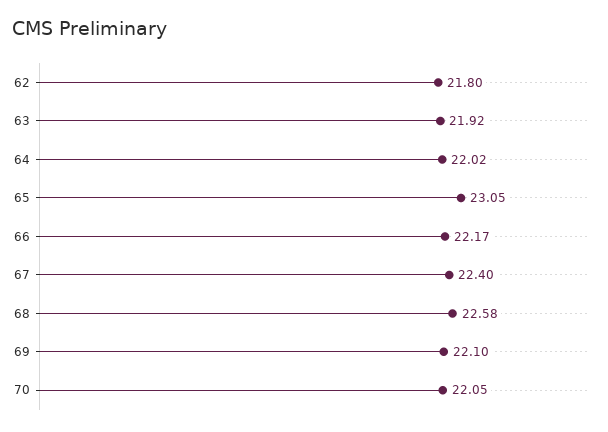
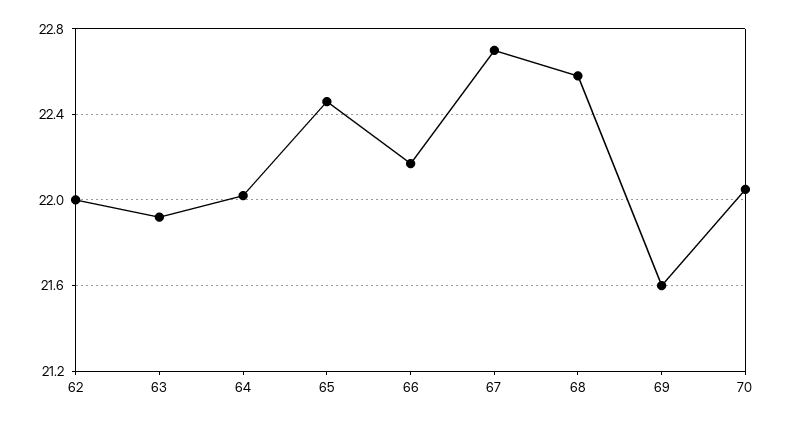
62: 21.8 -> 22
65: 23.05 -> 22.45
67: 22.4 -> 22.7
69: 22.1 -> 21.6

